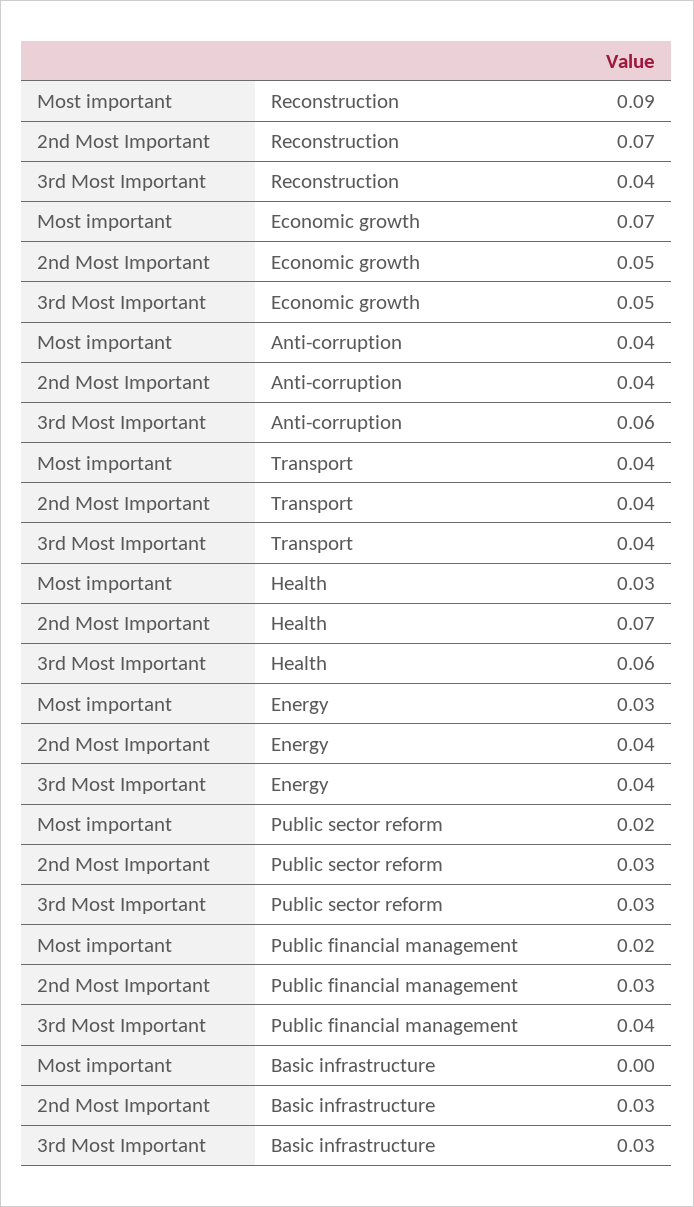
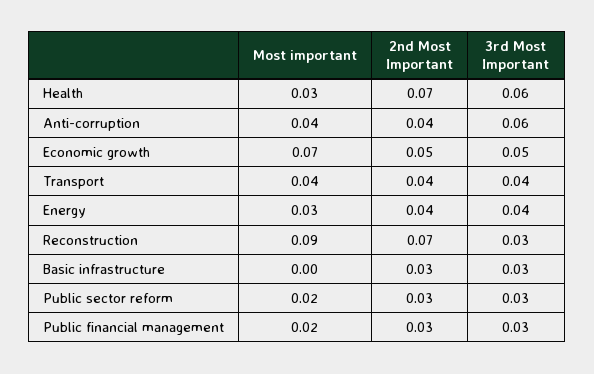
3rd Most Important, Reconstruction: 0.04 -> 0.03
3rd Most Important, Public financial management: 0.04 -> 0.03

